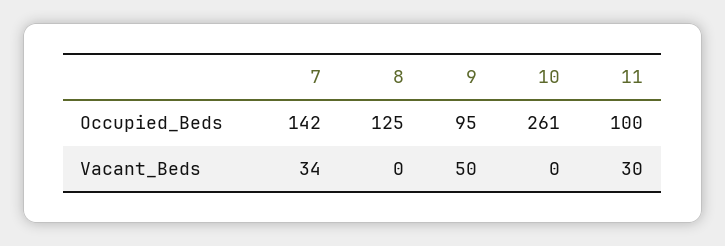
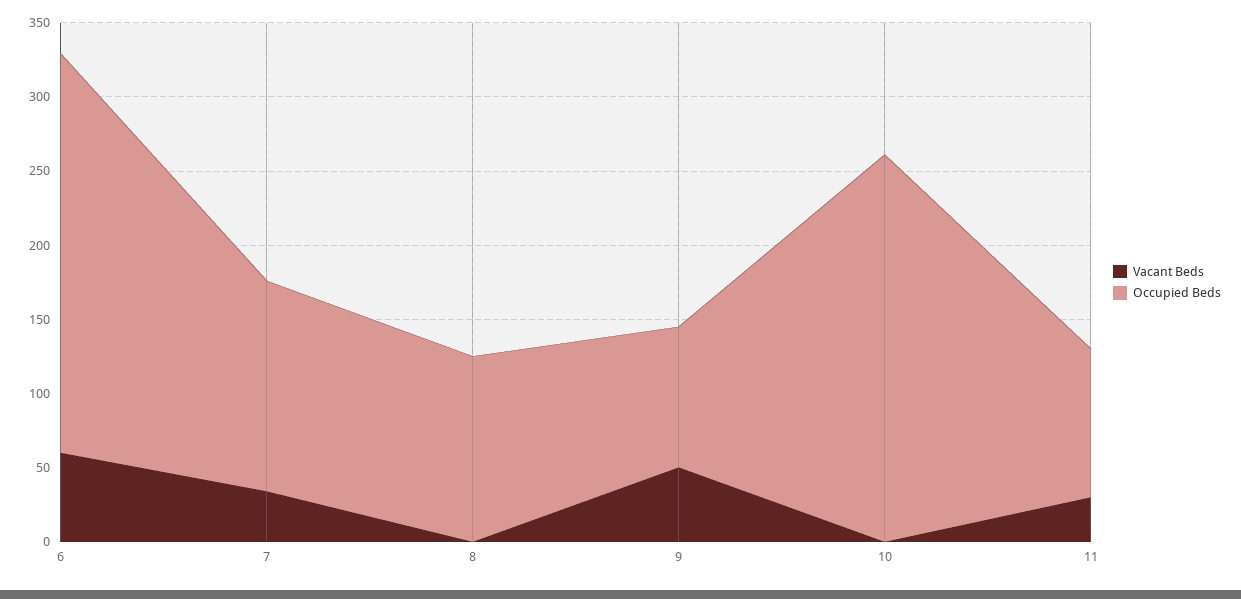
Vacant_Beds, 6: none -> 60
Occupied_Beds, 6: none -> 270

